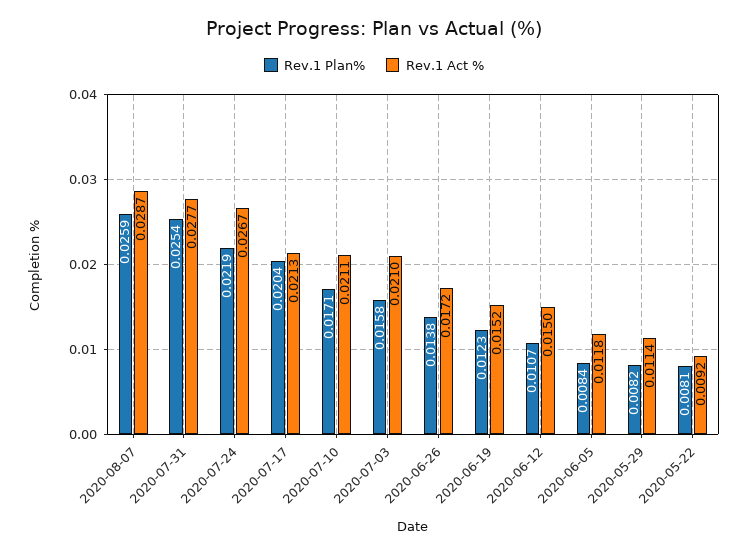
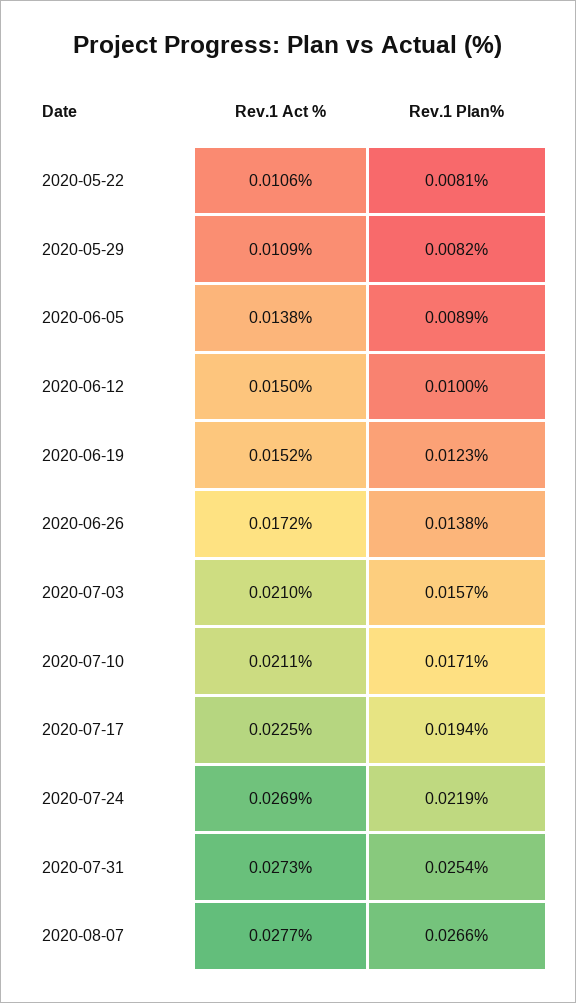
Rev.1 Plan%, 2020-08-07: 0.0259 -> 0.0266
Rev.1 Act %, 2020-08-07: 0.0287 -> 0.0277
Rev.1 Act %, 2020-07-31: 0.0277 -> 0.0273
Rev.1 Act %, 2020-07-24: 0.0267 -> 0.0269
Rev.1 Plan%, 2020-07-17: 0.0204 -> 0.0194
Rev.1 Act %, 2020-07-17: 0.0213 -> 0.0225
Rev.1 Plan%, 2020-07-03: 0.0158 -> 0.0157
Rev.1 Plan%, 2020-06-12: 0.0107 -> 0.01
Rev.1 Plan%, 2020-06-05: 0.0084 -> 0.0089
Rev.1 Act %, 2020-06-05: 0.0118 -> 0.0138
Rev.1 Act %, 2020-05-29: 0.0114 -> 0.0109
Rev.1 Act %, 2020-05-22: 0.0092 -> 0.0106

